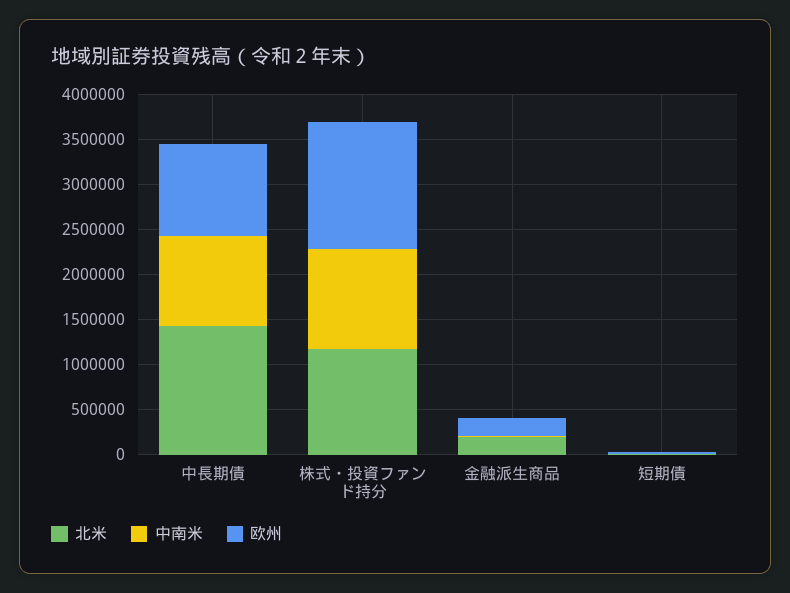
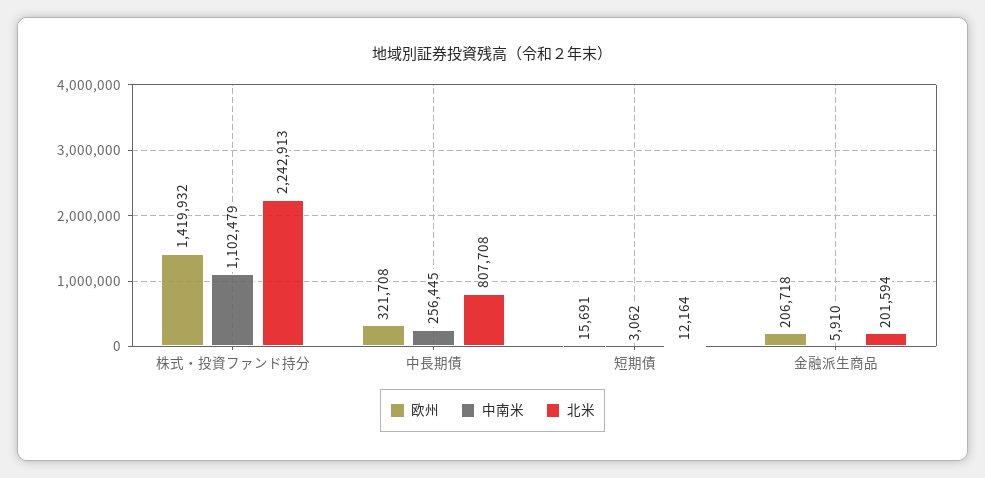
北米, 中長期債: 1400000 -> 807708
中南米, 中長期債: 1000000 -> 256445
欧州, 中長期債: 1000000 -> 321708
北米, 株式・投資ファンド持分: 1200000 -> 2242913

